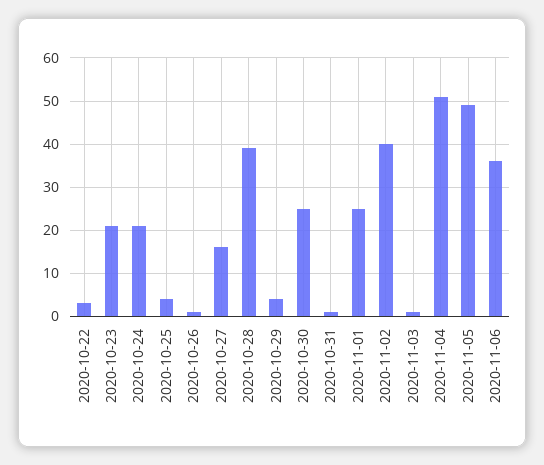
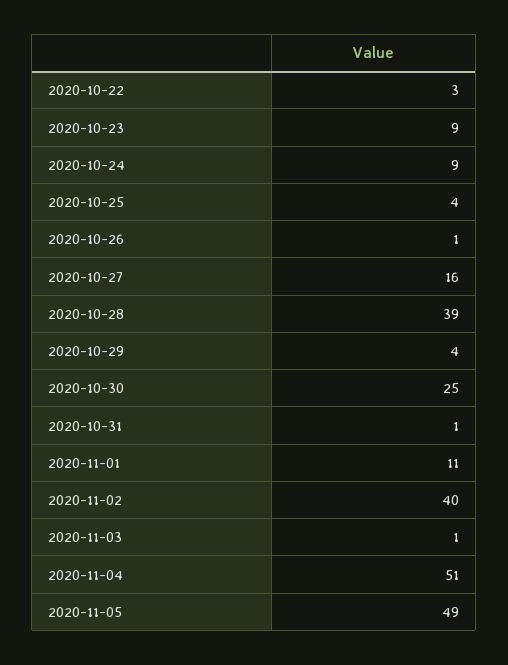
2020-10-23: 20 -> 9
2020-10-24: 20 -> 9
2020-11-01: 25 -> 11
2020-11-06: 35 -> none

